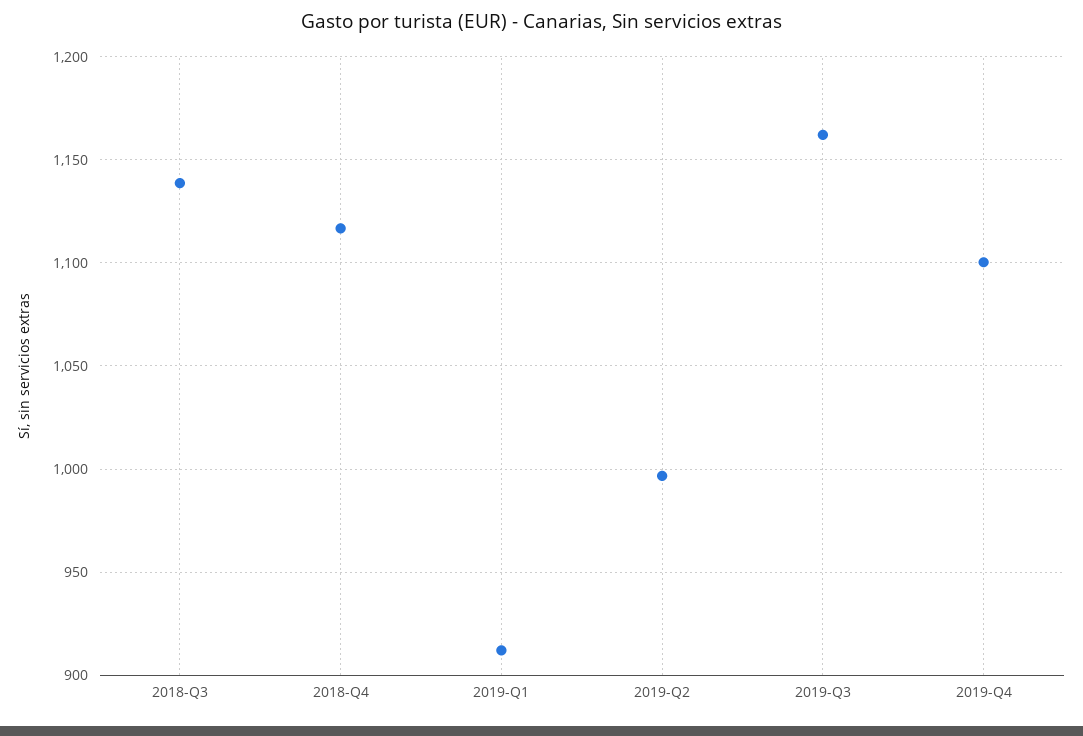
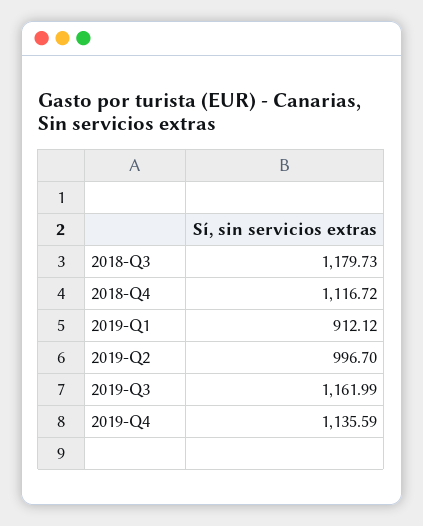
2018-Q3: 1140 -> 1179.73
2019-Q4: 1100 -> 1135.59

